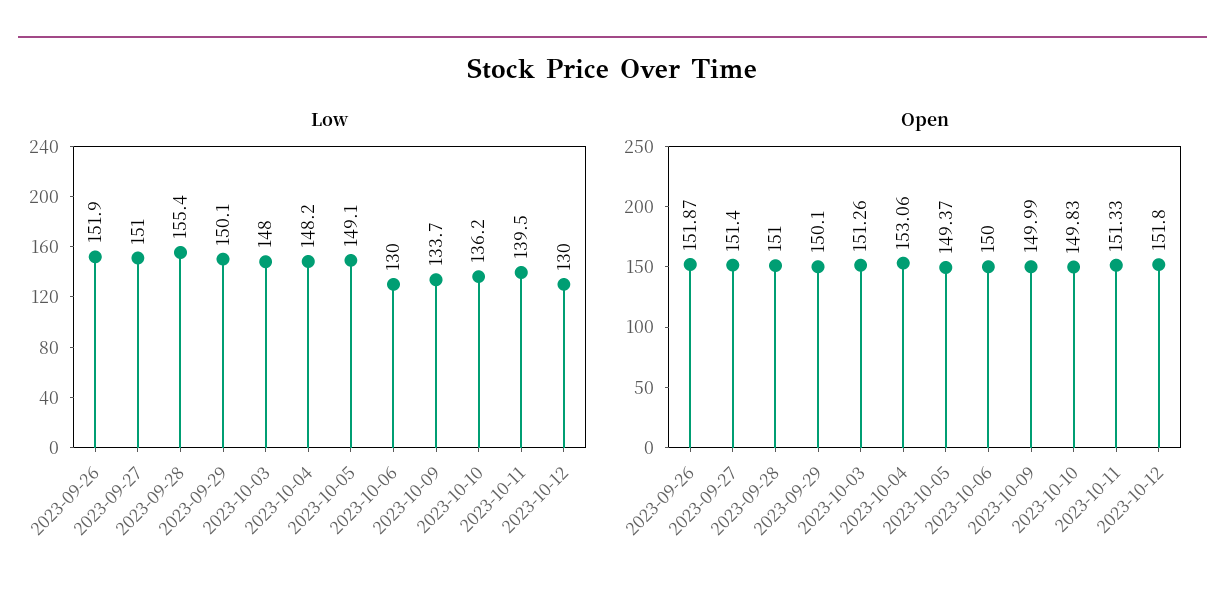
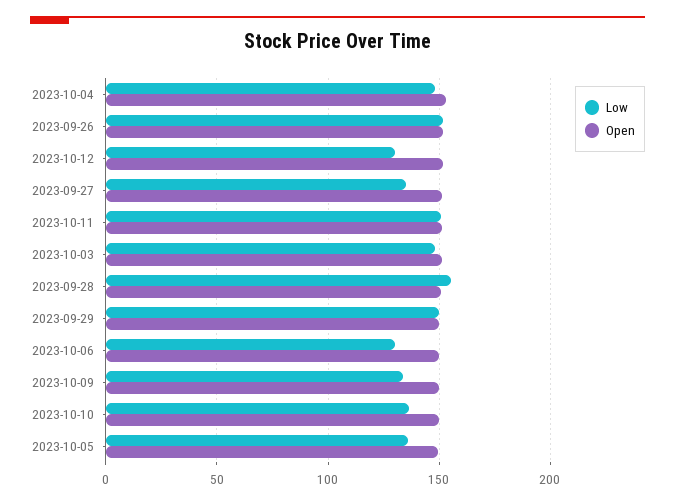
Low, 2023-09-27: 151 -> 135
Low, 2023-10-05: 149.1 -> 135
Low, 2023-10-11: 139.5 -> 150

